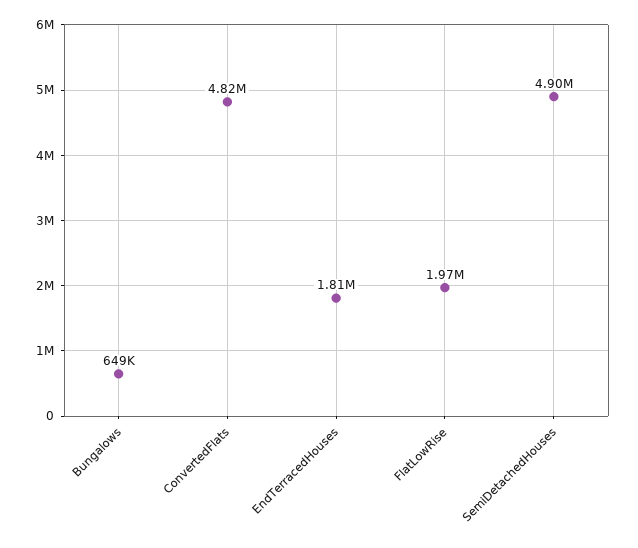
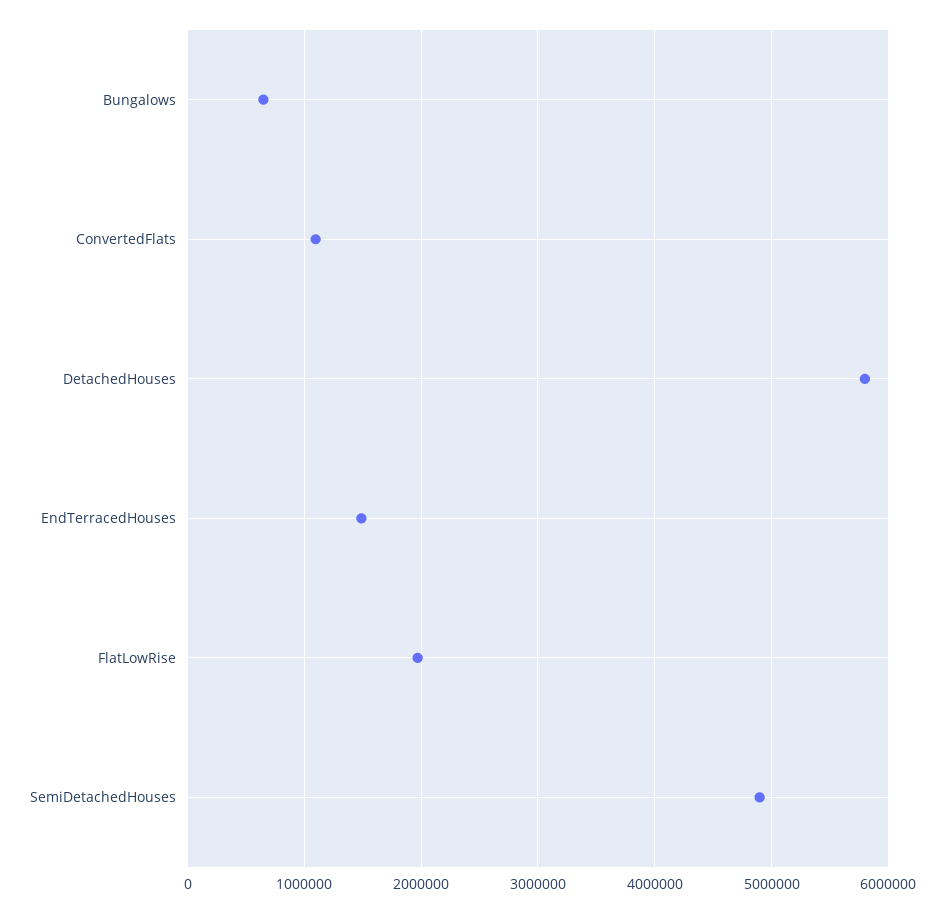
ConvertedFlats: 4820000 -> 1100000
EndTerracedHouses: 1810000 -> 1500000
DetachedHouses: none -> 5800000

